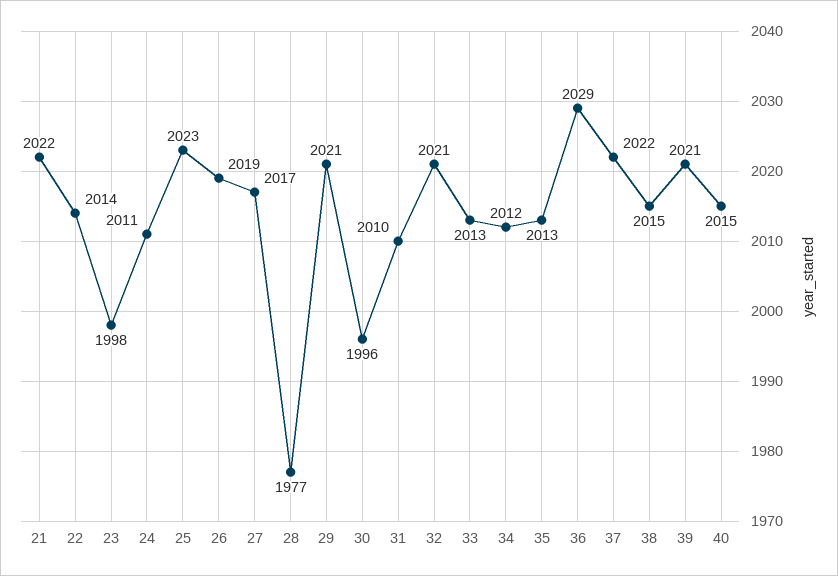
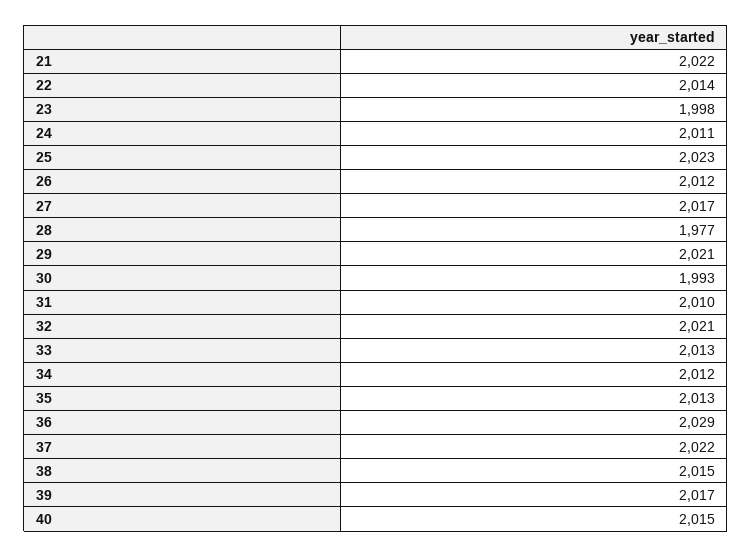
26: 2019 -> 2012
30: 1996 -> 1993
39: 2021 -> 2017

